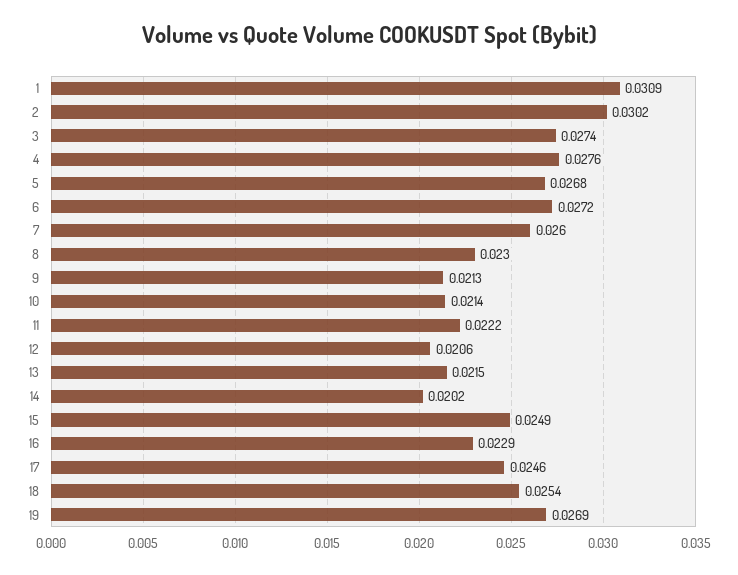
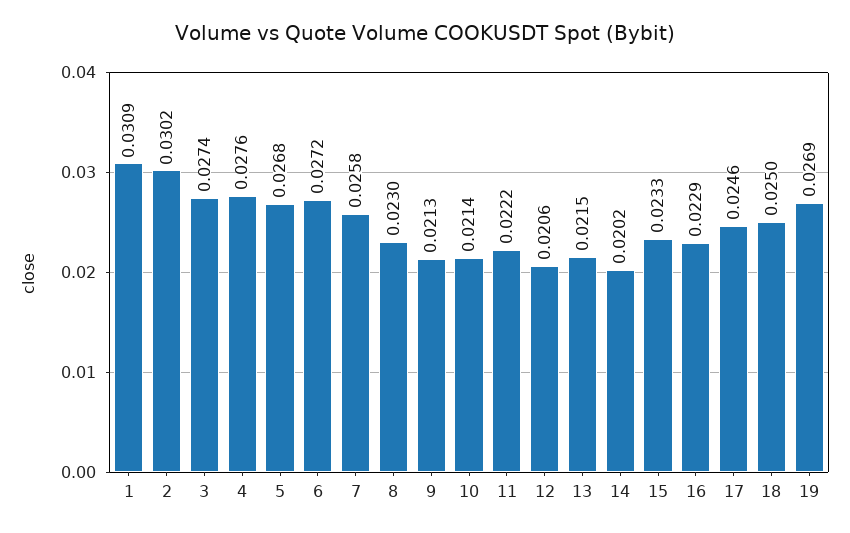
7: 0.026 -> 0.0258
15: 0.0249 -> 0.0233
18: 0.0254 -> 0.025

